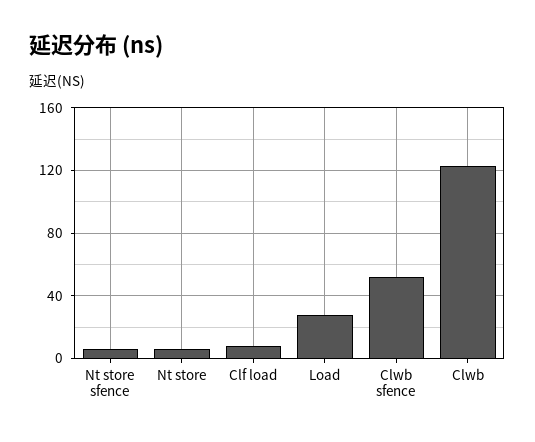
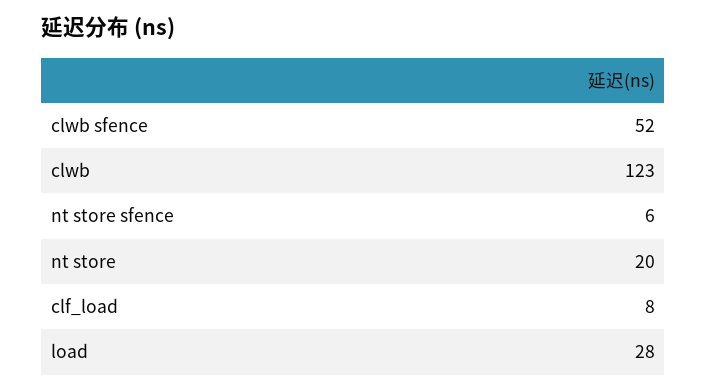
Nt store: 5 -> 20

